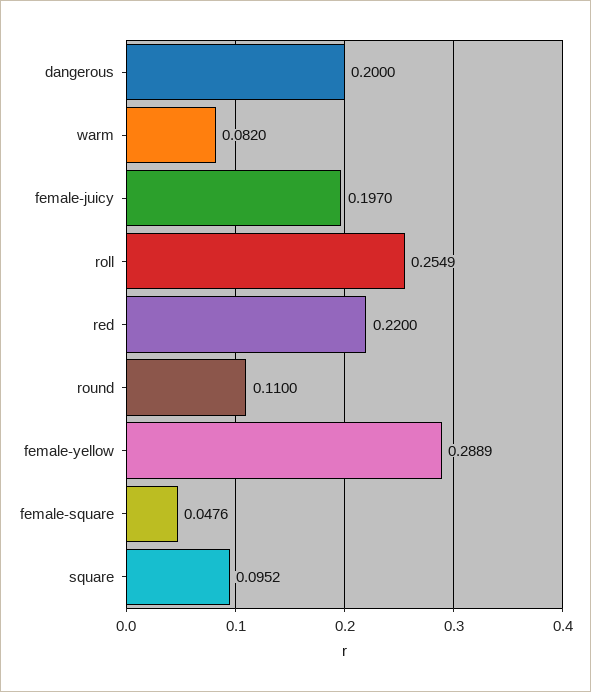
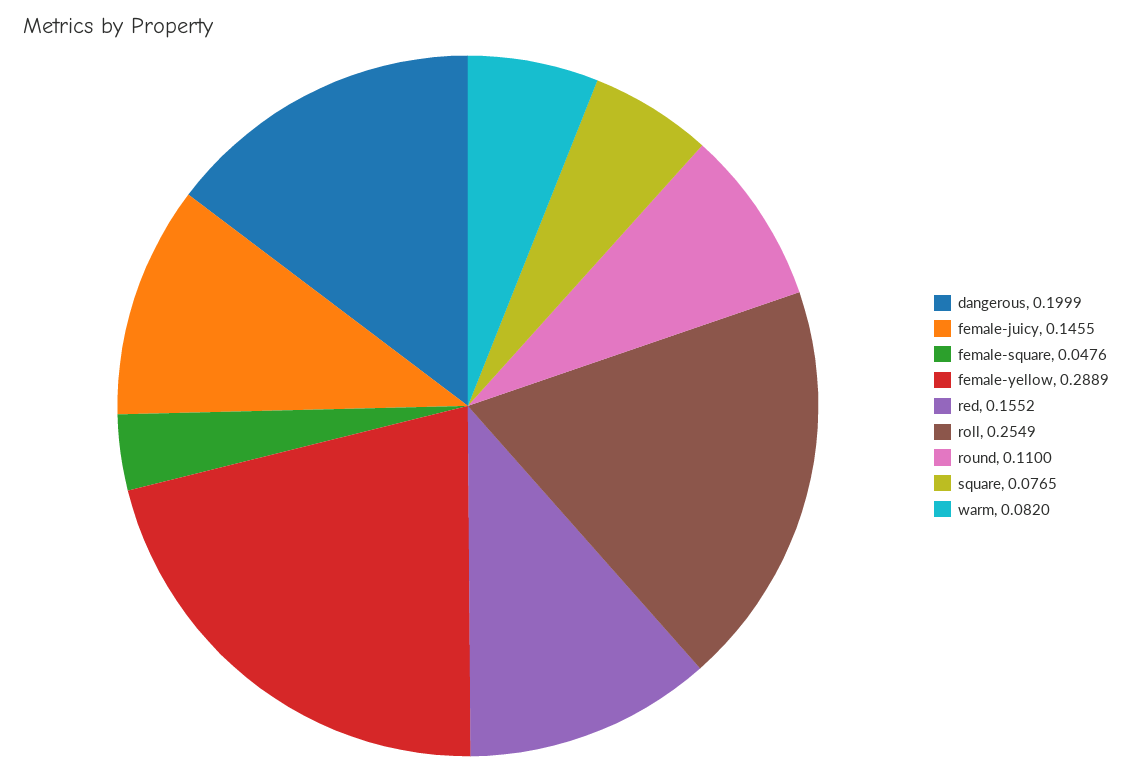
dangerous: 0.2 -> 0.1999
female-juicy: 0.197 -> 0.1455
red: 0.22 -> 0.1552
square: 0.0952 -> 0.0765

